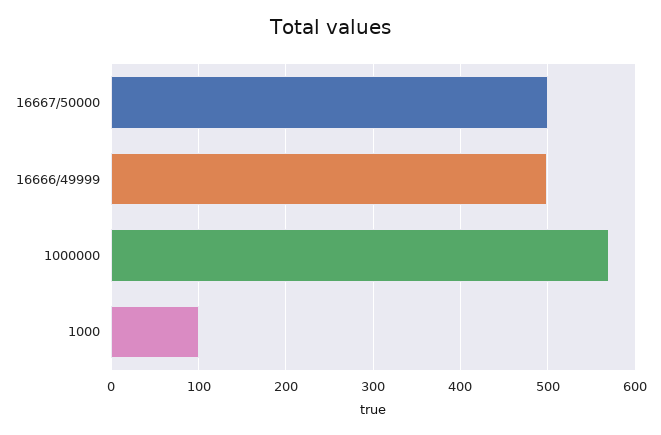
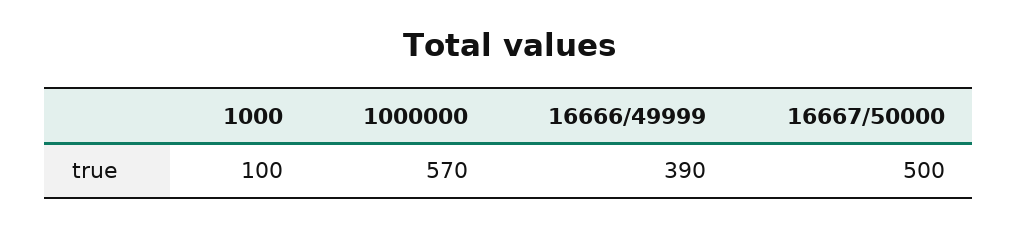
16666/49999: 500 -> 390

